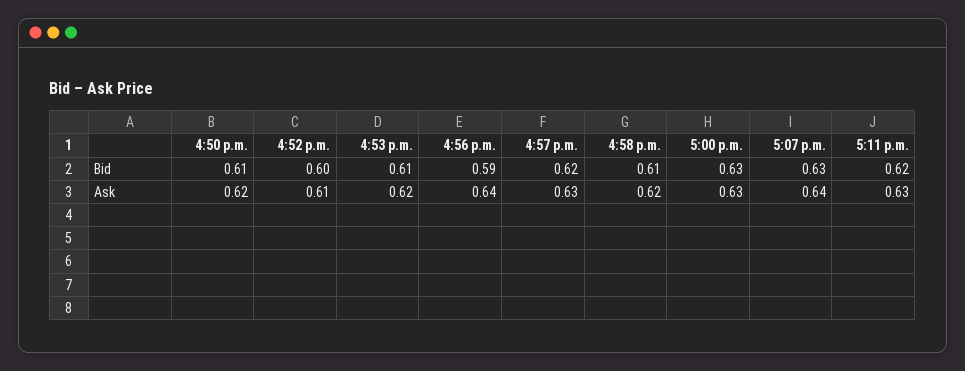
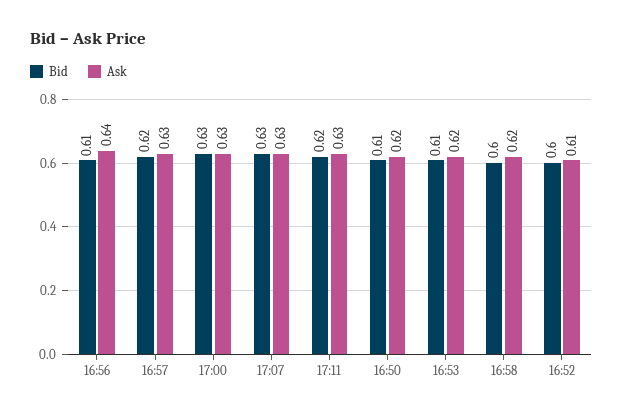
Bid, 4:56 p.m.: 0.59 -> 0.61
Bid, 4:58 p.m.: 0.61 -> 0.6
Ask, 5:07 p.m.: 0.64 -> 0.63

